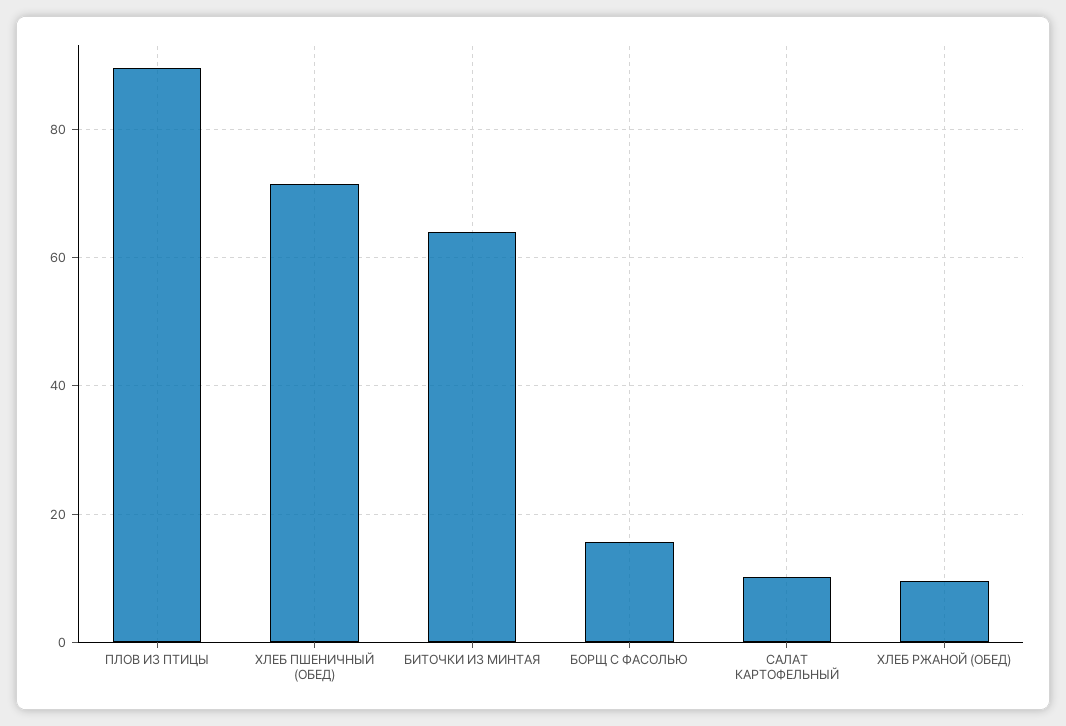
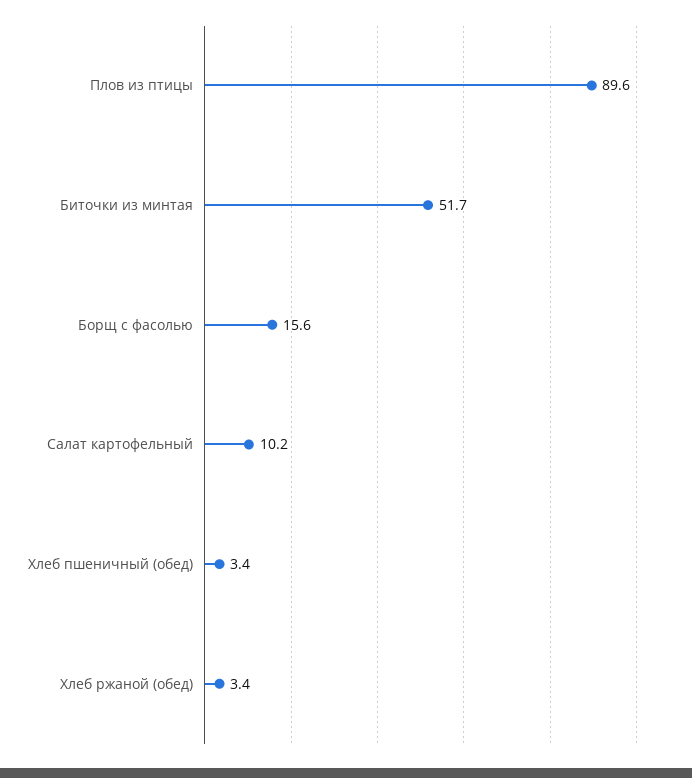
ХЛЕБ ПШЕНИЧНЫЙ (ОБЕД): 72 -> 3.4
БИТОЧКИ ИЗ МИНТАЯ: 64 -> 51.7
ХЛЕБ РЖАНОЙ (ОБЕД): 10 -> 3.4

